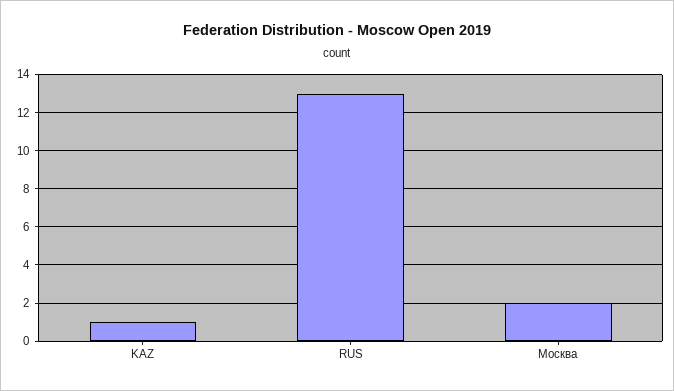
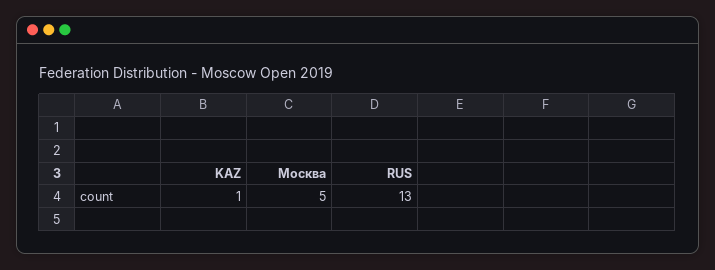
Москва: 2 -> 5

